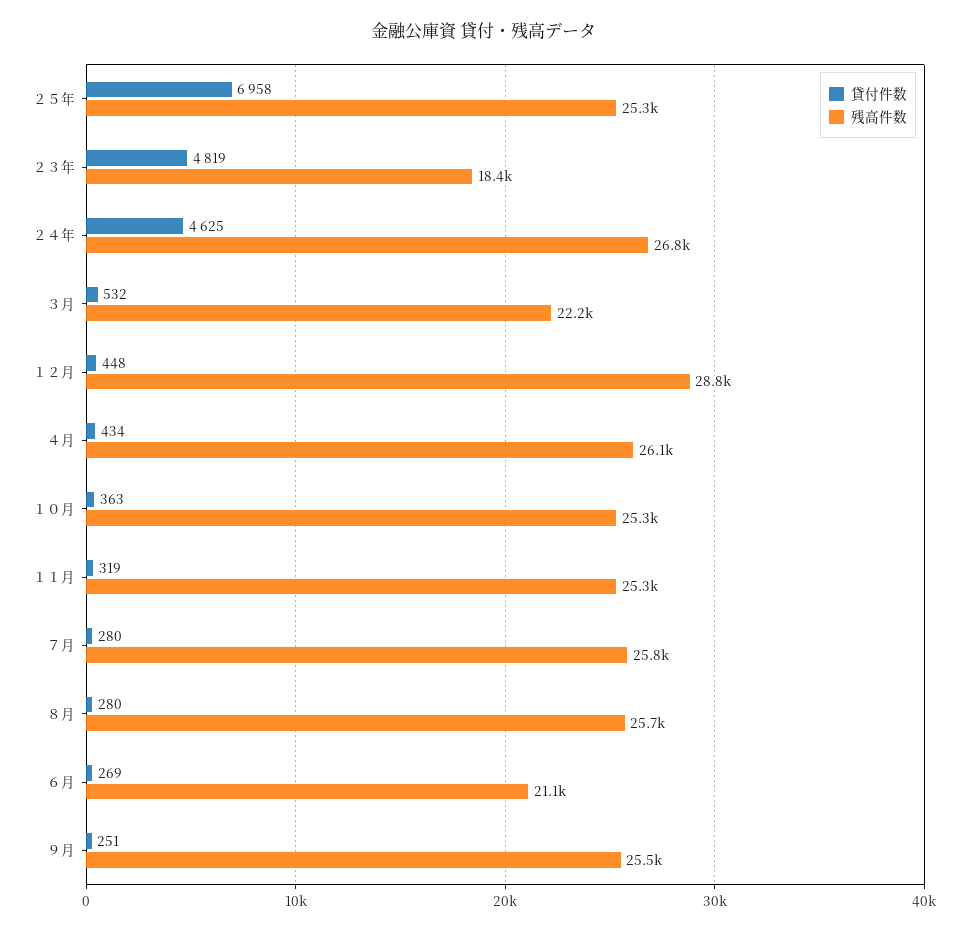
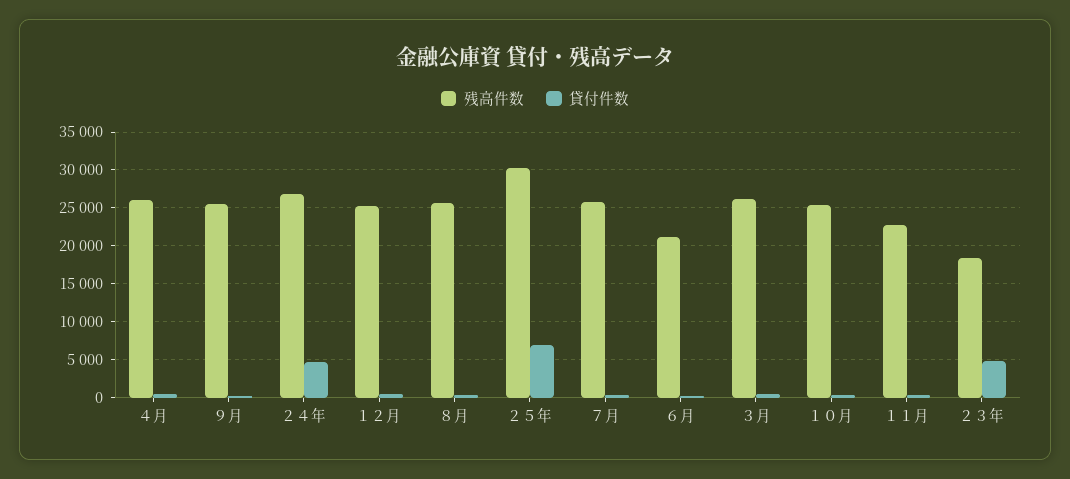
残高件数, ２５年: 25300 -> 30000
残高件数, ３月: 22200 -> 26000
残高件数, １２月: 28800 -> 25000
残高件数, １１月: 25300 -> 23000

